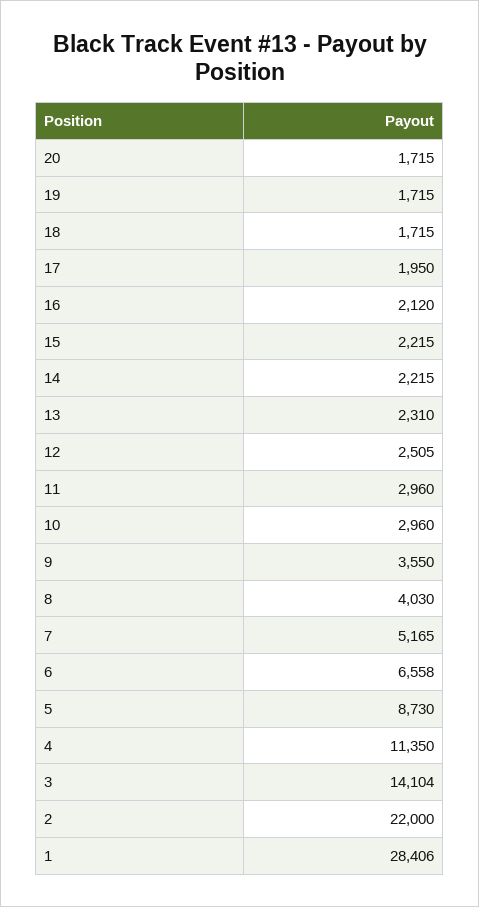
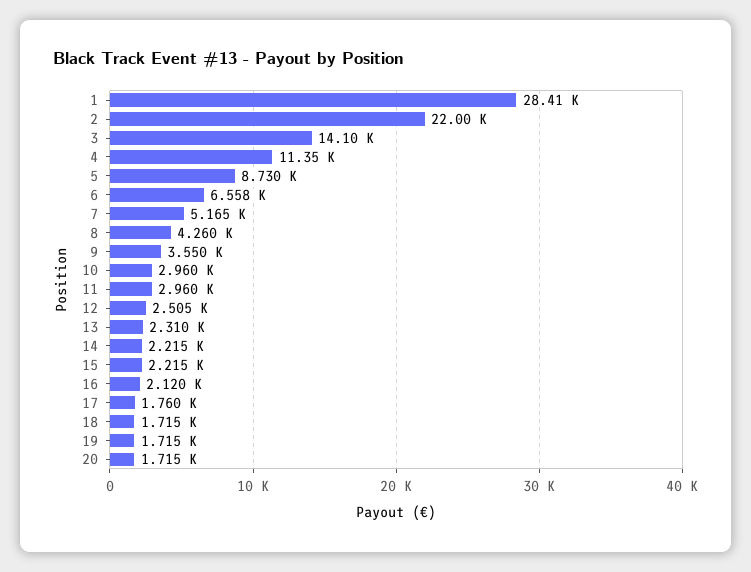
17: 1950 -> 1760
8: 4030 -> 4260

